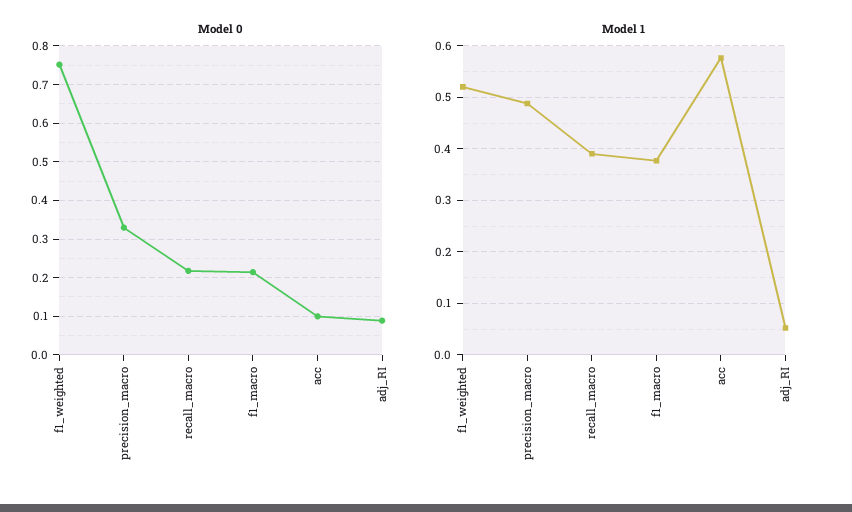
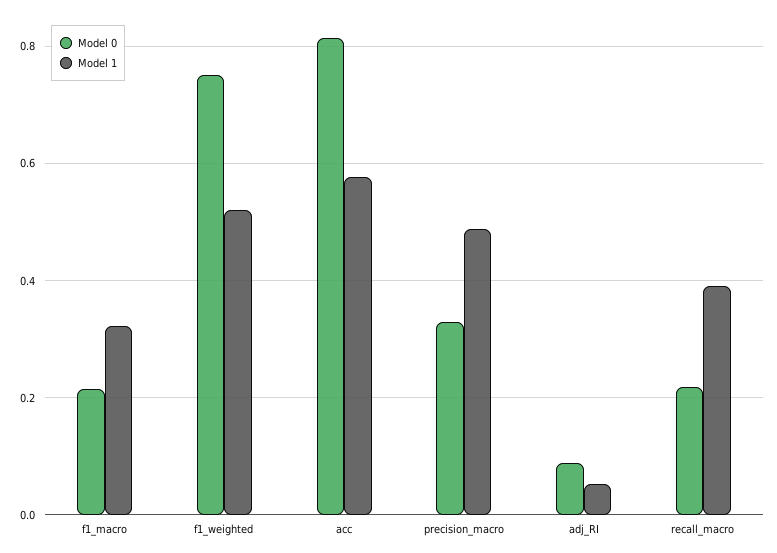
Model 0, acc: 0.1 -> 0.82
Model 1, f1_macro: 0.38 -> 0.32

